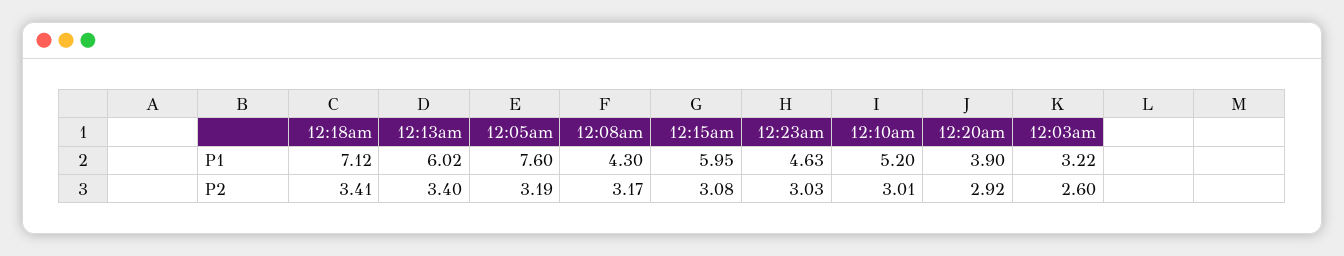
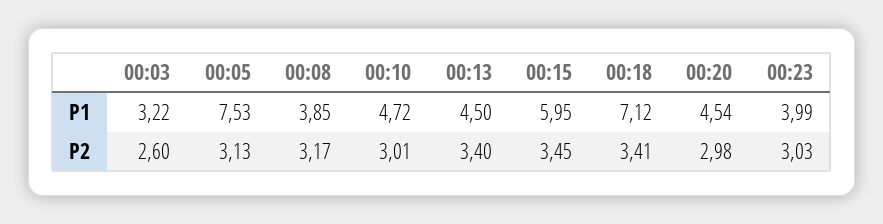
12:13am, P1: 6.02 -> 4.5
12:05am, P1: 7.6 -> 7.53
12:08am, P1: 4.3 -> 3.85
12:23am, P1: 4.63 -> 3.99
12:10am, P1: 5.2 -> 4.72
12:20am, P1: 3.9 -> 4.54
12:05am, P2: 3.19 -> 3.13
12:15am, P2: 3.08 -> 3.45
12:20am, P2: 2.92 -> 2.98

